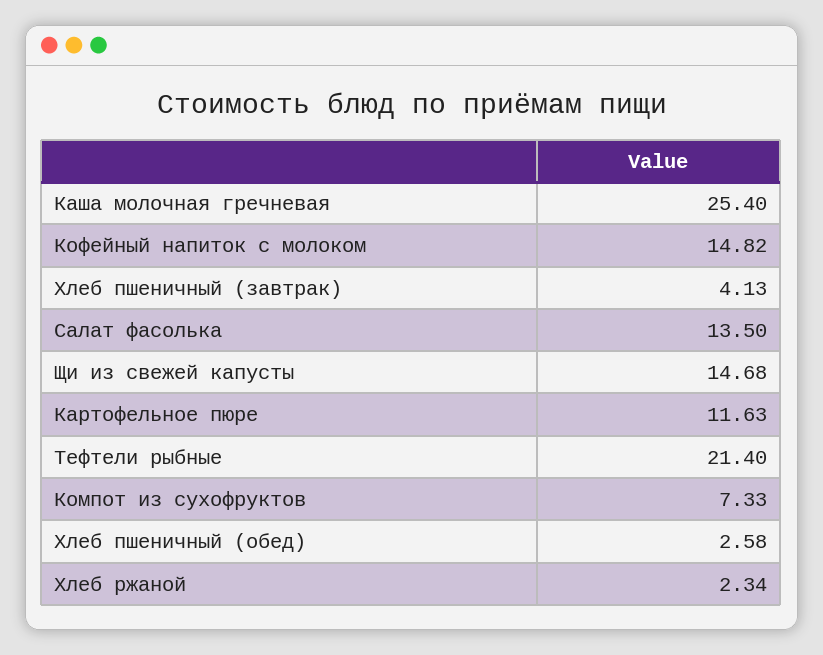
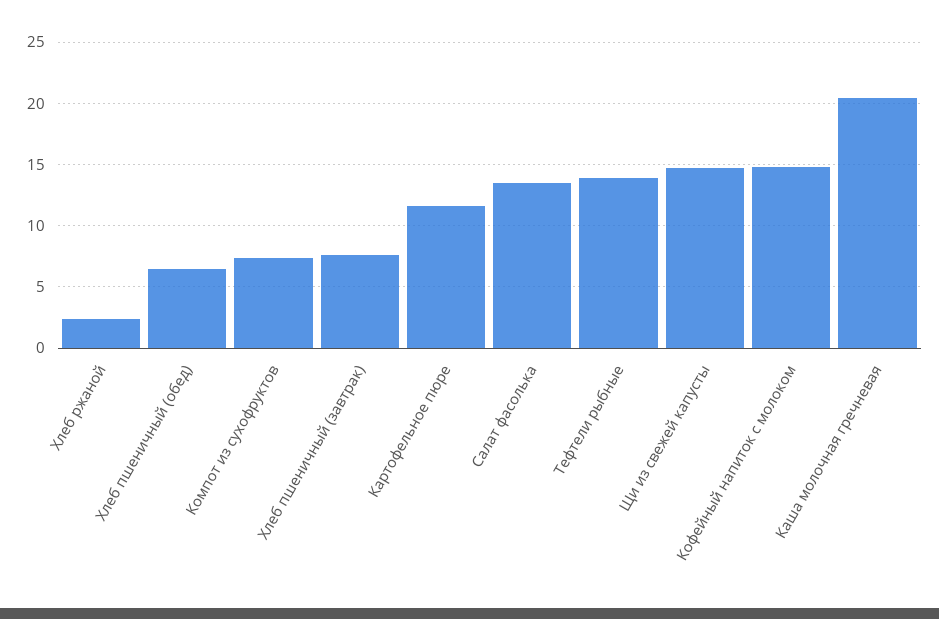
Каша молочная гречневая: 25.4 -> 20.5
Хлеб пшеничный (завтрак): 4.13 -> 7.5
Тефтели рыбные: 21.4 -> 14
Хлеб пшеничный (обед): 2.58 -> 6.5

